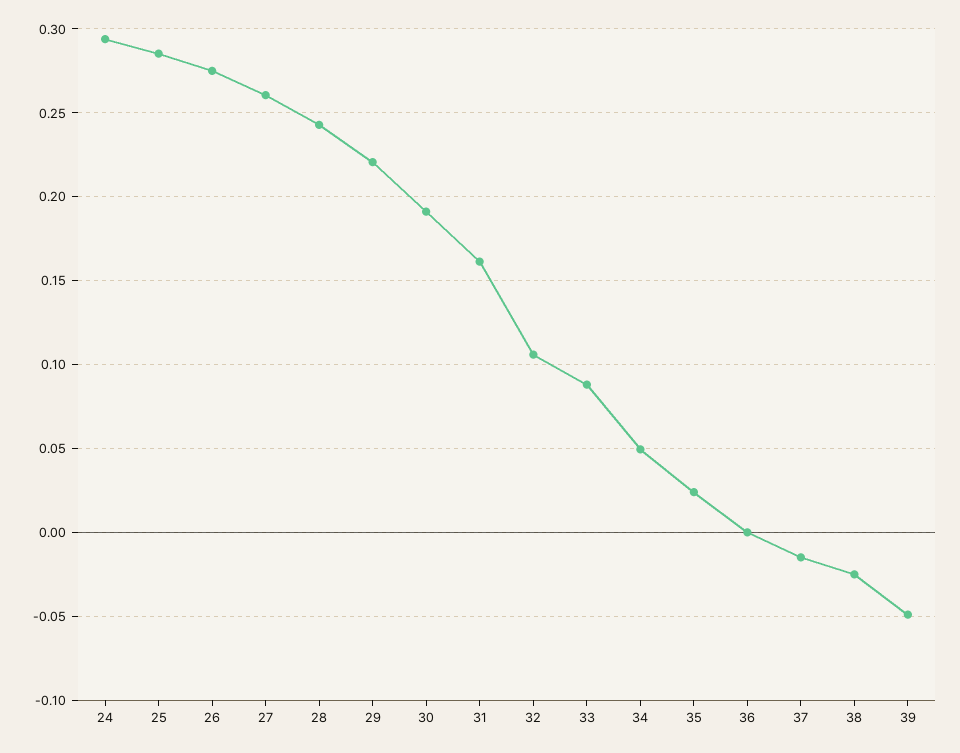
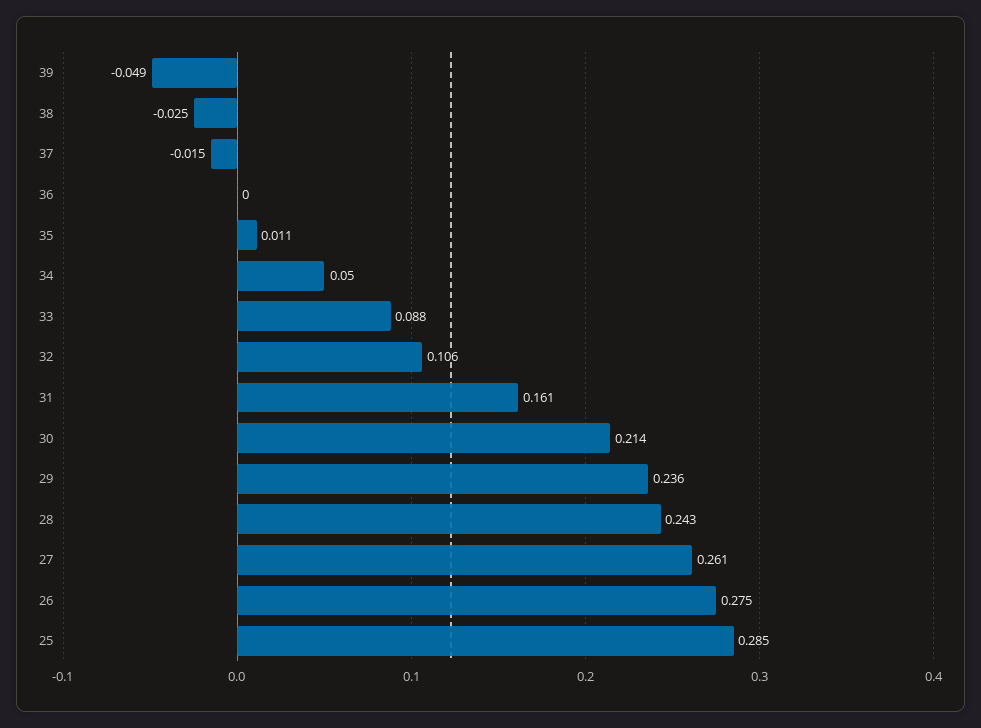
24: 0.295 -> none
29: 0.22 -> 0.236
30: 0.19 -> 0.214
35: 0.025 -> 0.011

